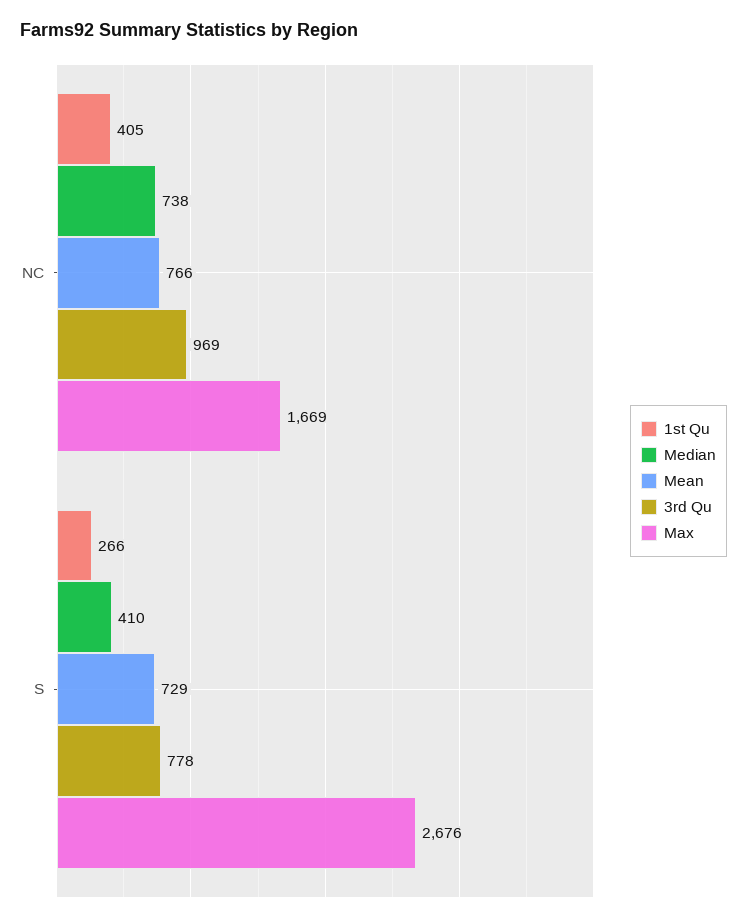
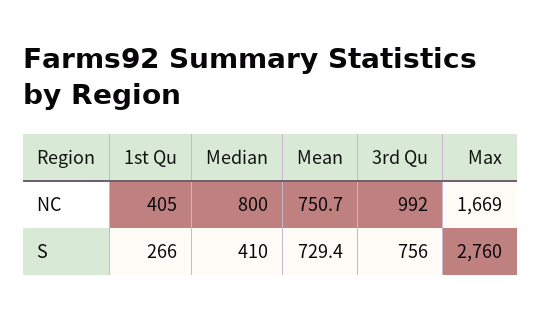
Median, NC: 738 -> 800
Mean, NC: 766 -> 750.7
3rd Qu, NC: 969 -> 992
3rd Qu, S: 778 -> 756
Max, S: 2676 -> 2760

